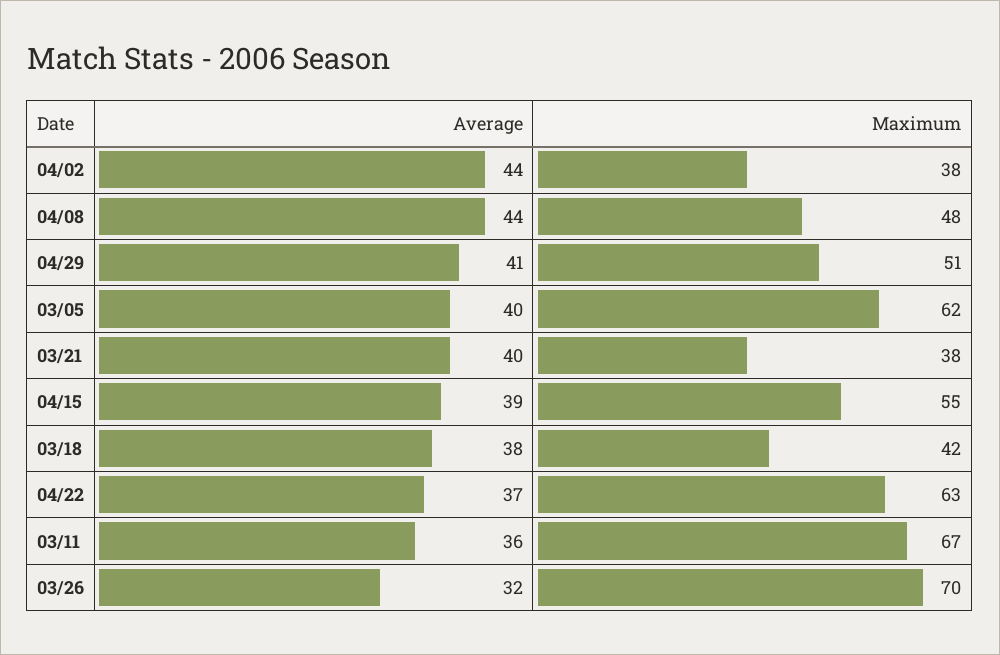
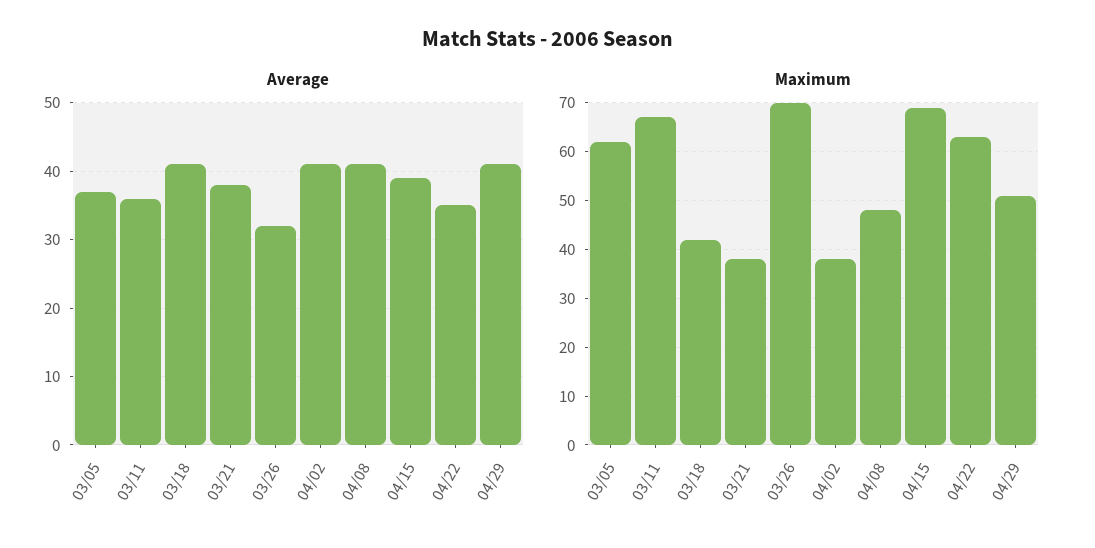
Average, 04/02: 44 -> 41
Average, 04/08: 44 -> 41
Average, 03/05: 40 -> 37
Average, 03/21: 40 -> 38
Maximum, 04/15: 55 -> 70
Average, 03/18: 38 -> 41
Average, 04/22: 37 -> 35

